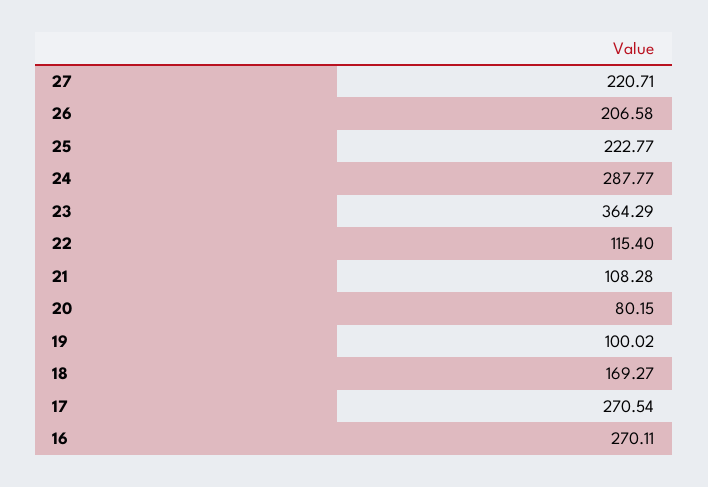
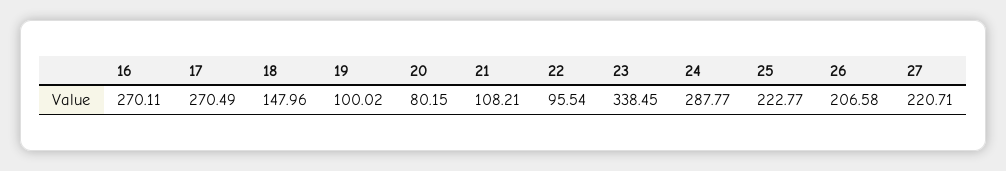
23: 364.29 -> 338.45
22: 115.4 -> 95.54
21: 108.28 -> 108.21
18: 169.27 -> 147.96
17: 270.54 -> 270.49

